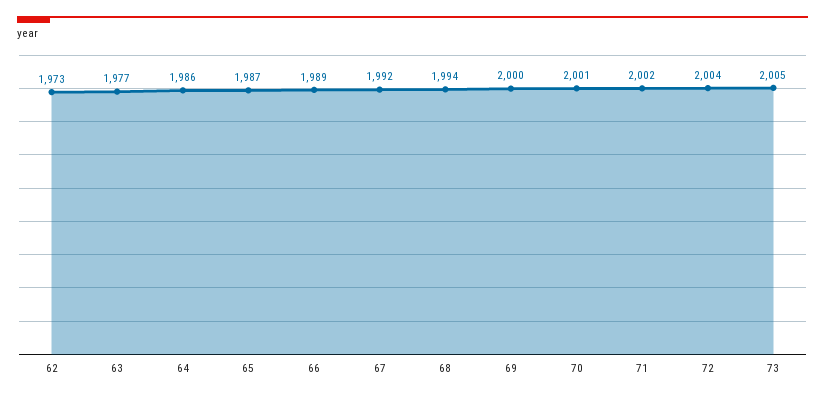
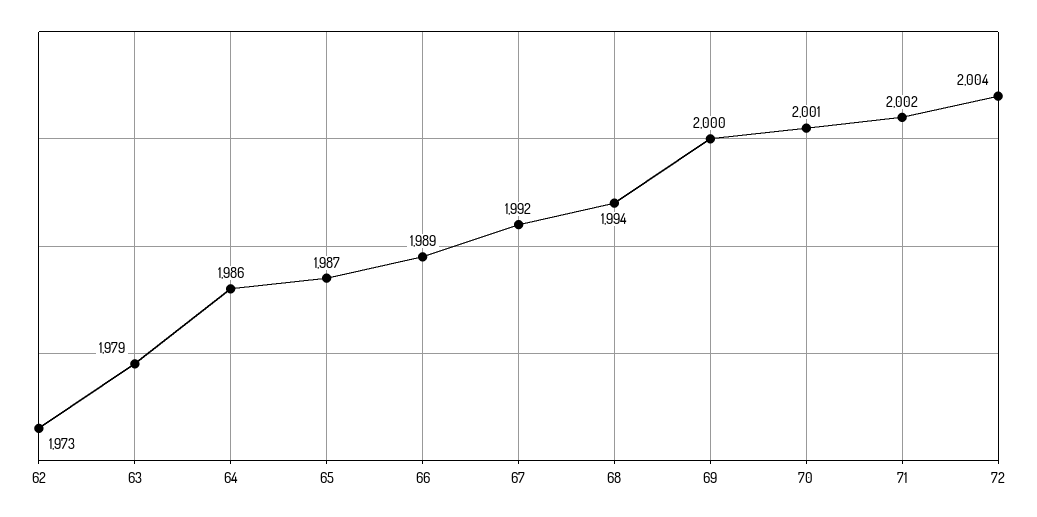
63: 1977 -> 1979
73: 2005 -> none

